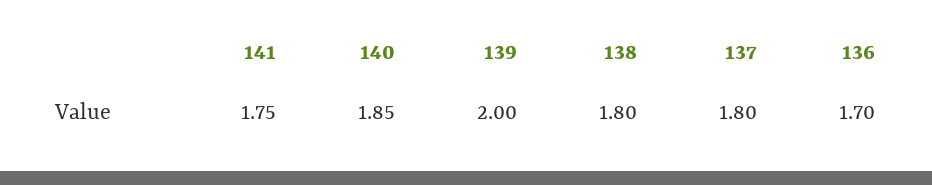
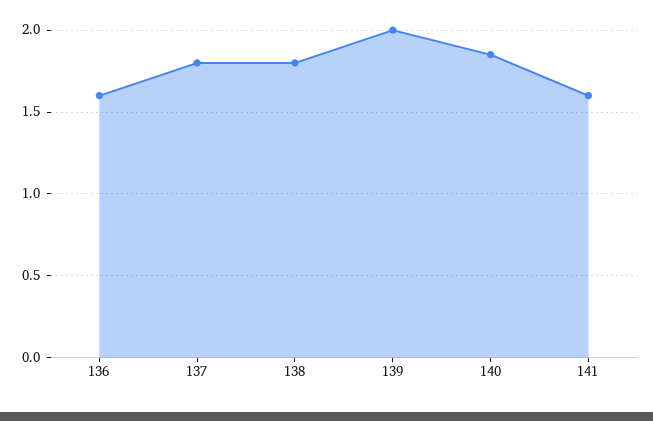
141: 1.75 -> 1.6
136: 1.7 -> 1.6

